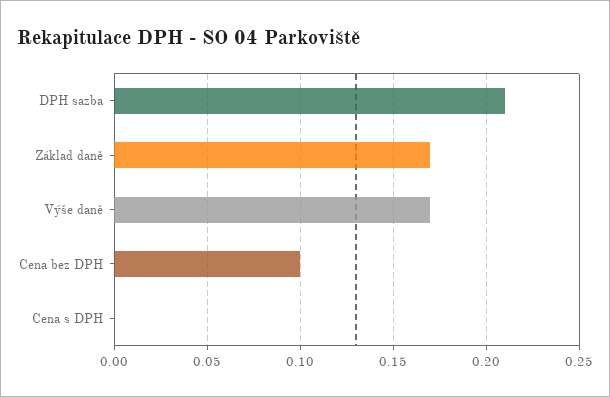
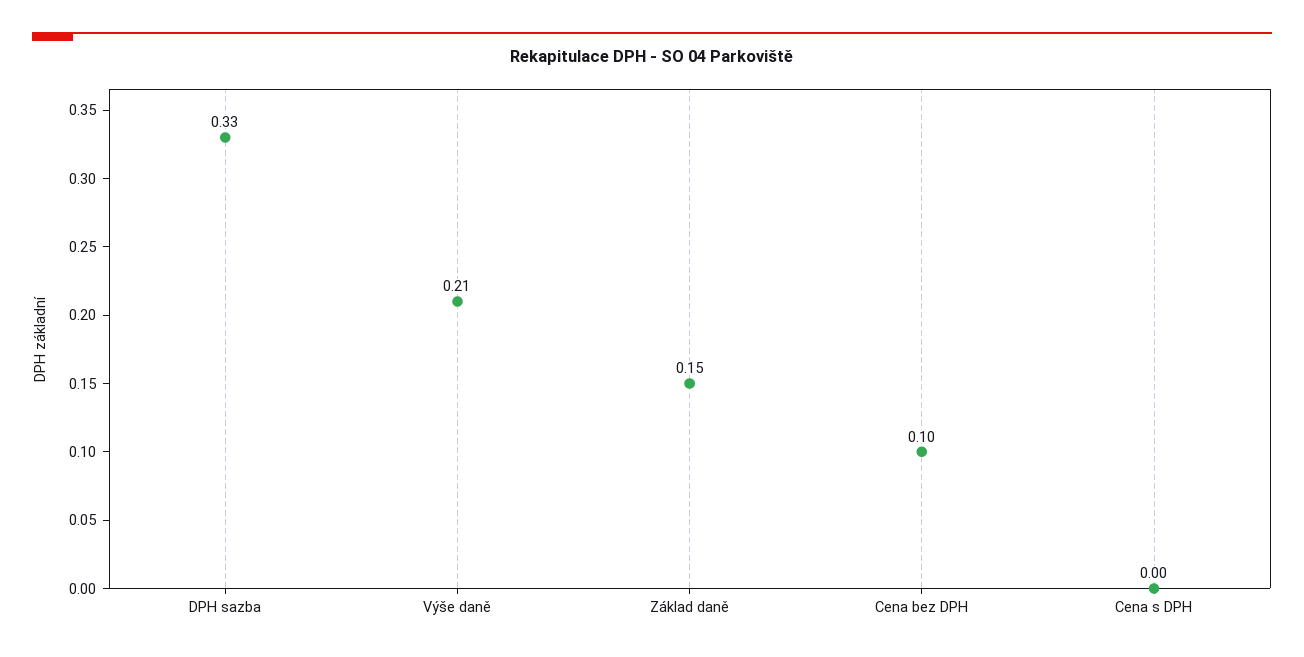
DPH sazba: 0.21 -> 0.33
Základ daně: 0.17 -> 0.15
Výše daně: 0.17 -> 0.21

